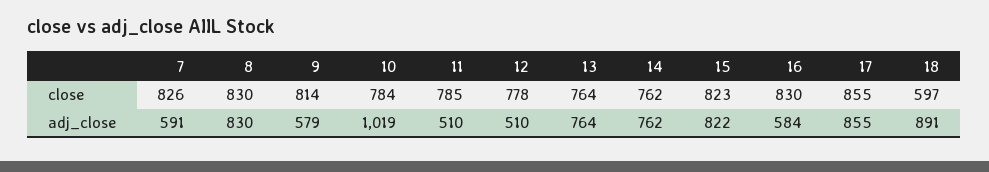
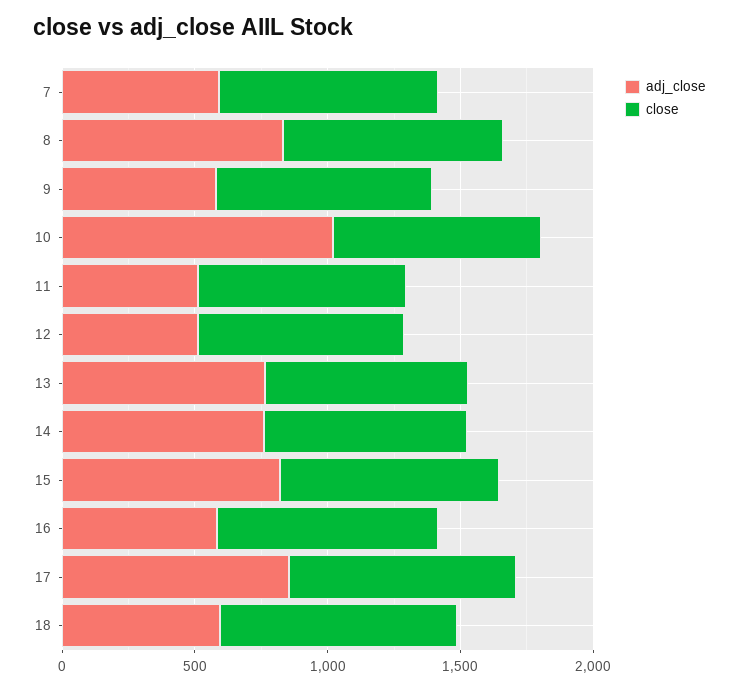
close, 18: 597 -> 900
adj_close, 18: 891 -> 600

